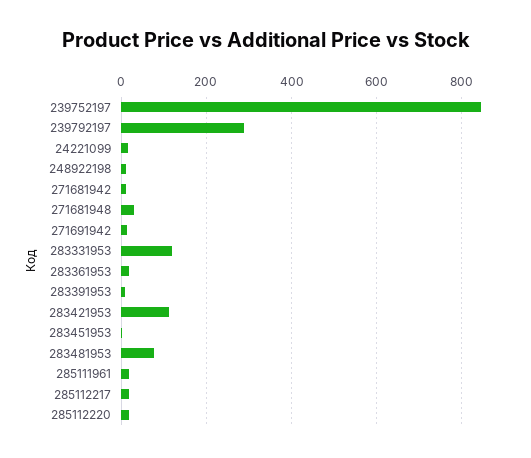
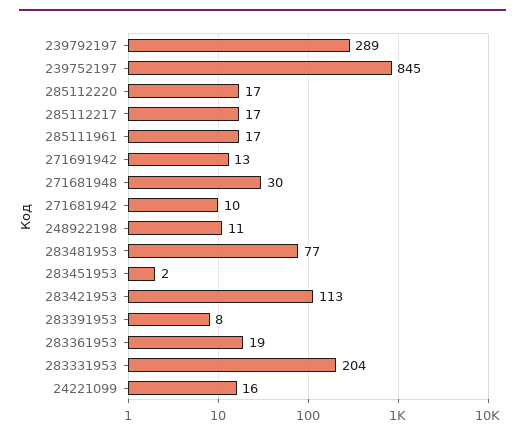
283331953: 120 -> 204

